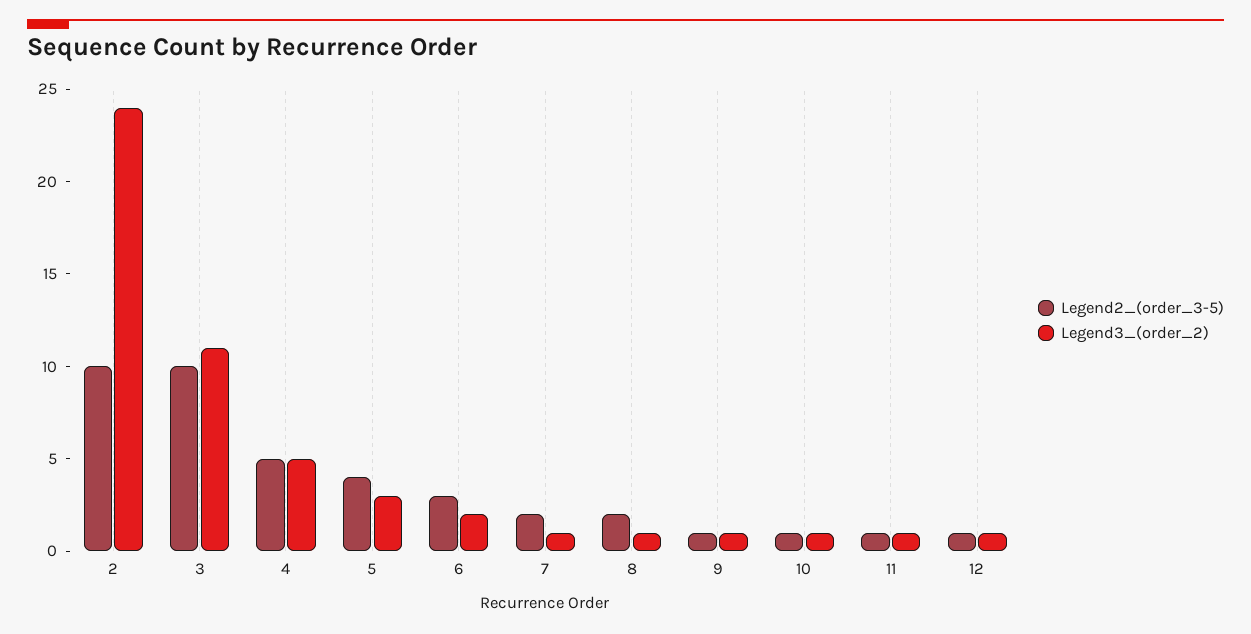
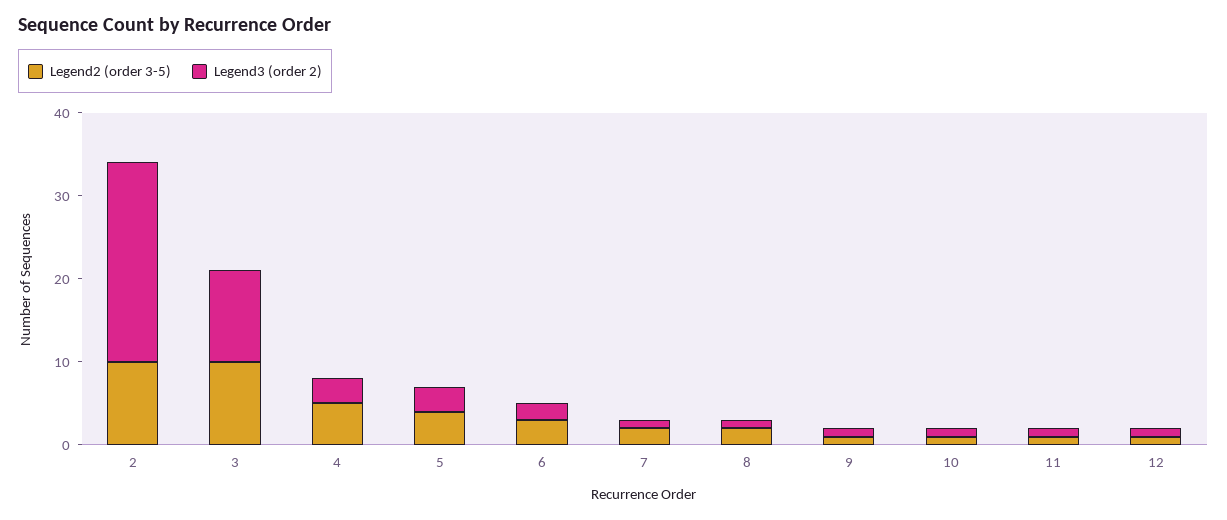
Legend3_(order_2), 4: 5 -> 3

